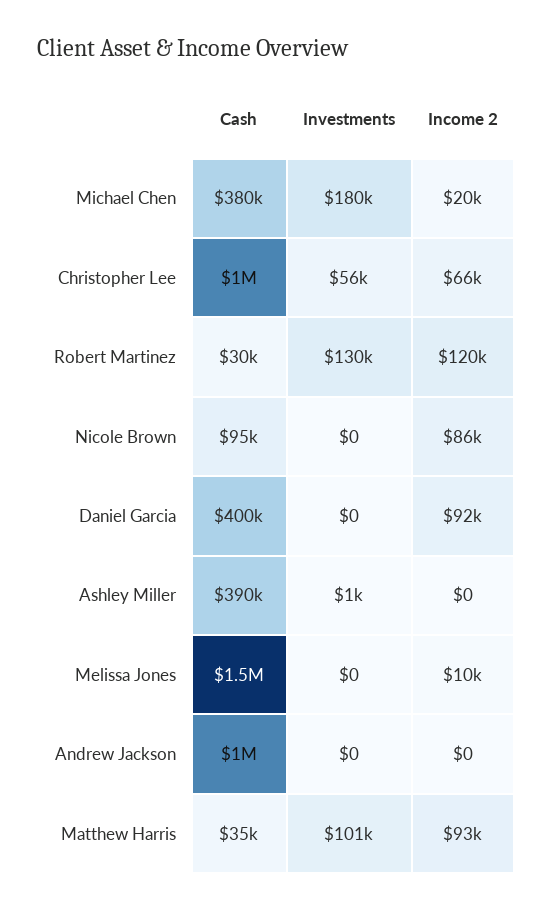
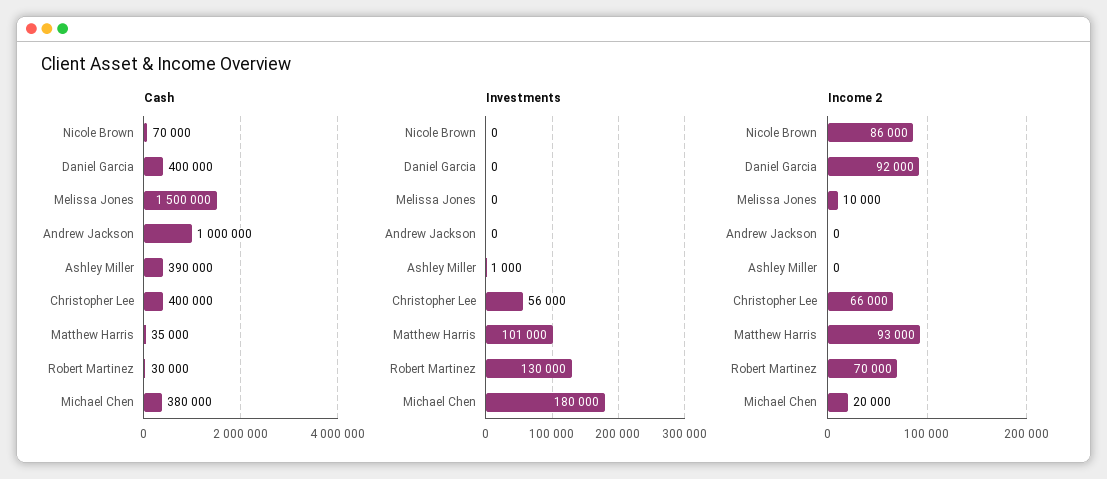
Cash, Christopher Lee: 1000000 -> 400000
Income 2, Robert Martinez: 120000 -> 70000
Cash, Nicole Brown: 95000 -> 70000

